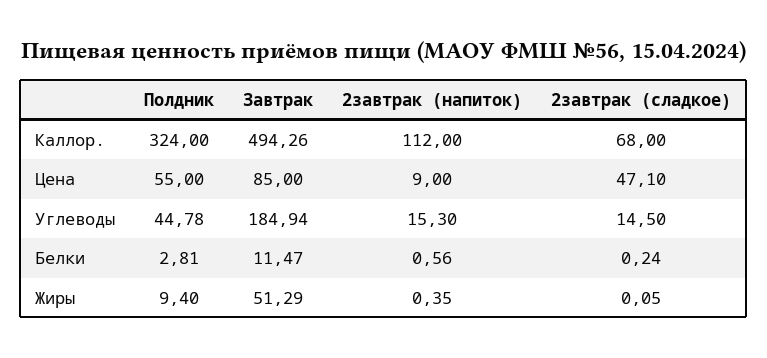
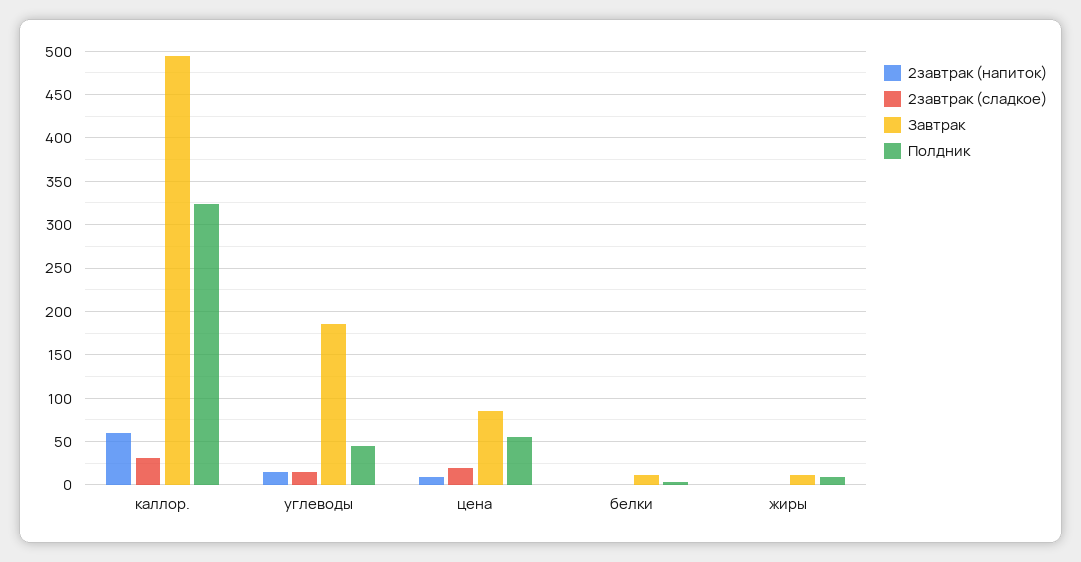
2завтрак (напиток), Каллор.: 112 -> 60
2завтрак (сладкое), Каллор.: 68 -> 30
2завтрак (сладкое), Цена: 47.1 -> 20
Завтрак, Жиры: 51.29 -> 10

